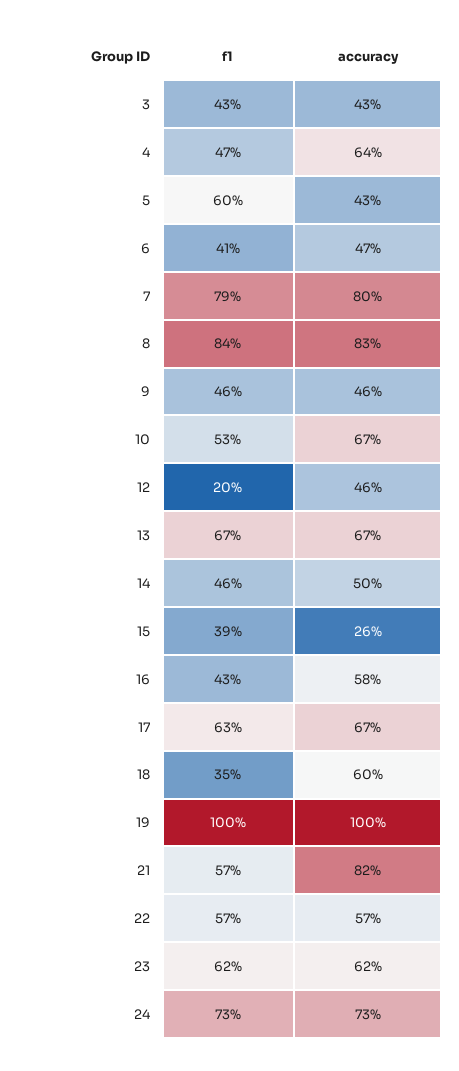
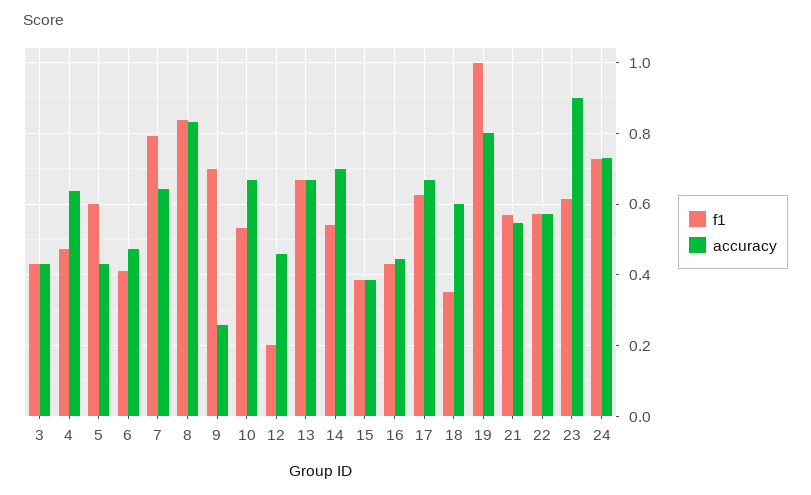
accuracy, 7: 0.8 -> 0.64
f1, 9: 0.46 -> 0.7
accuracy, 9: 0.46 -> 0.26
f1, 14: 0.46 -> 0.54
accuracy, 14: 0.5 -> 0.7
accuracy, 15: 0.26 -> 0.38
accuracy, 16: 0.58 -> 0.44
accuracy, 19: 1 -> 0.8
accuracy, 21: 0.82 -> 0.54
accuracy, 23: 0.62 -> 0.9

